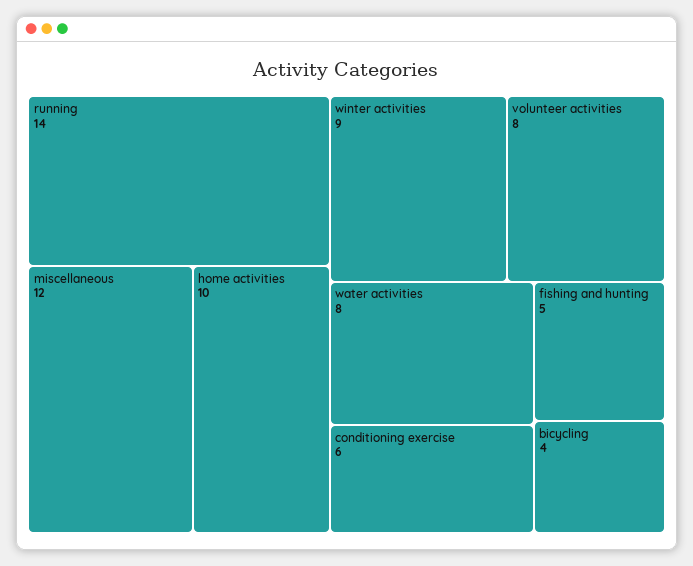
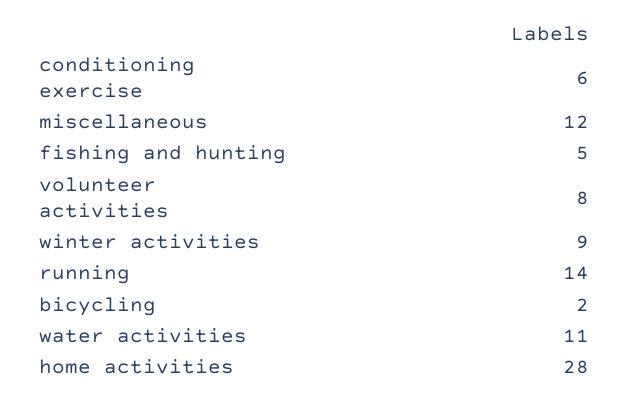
home activities: 10 -> 28
water activities: 8 -> 11
bicycling: 4 -> 2

